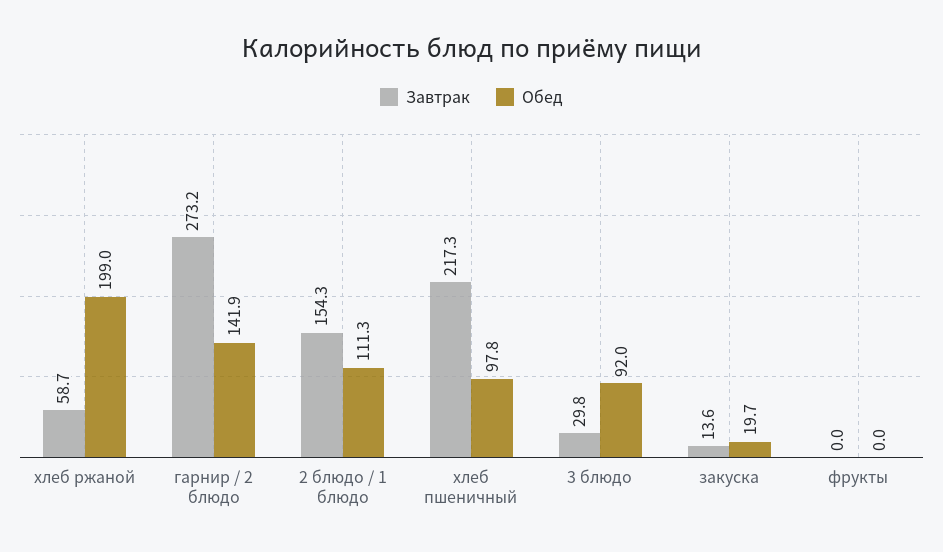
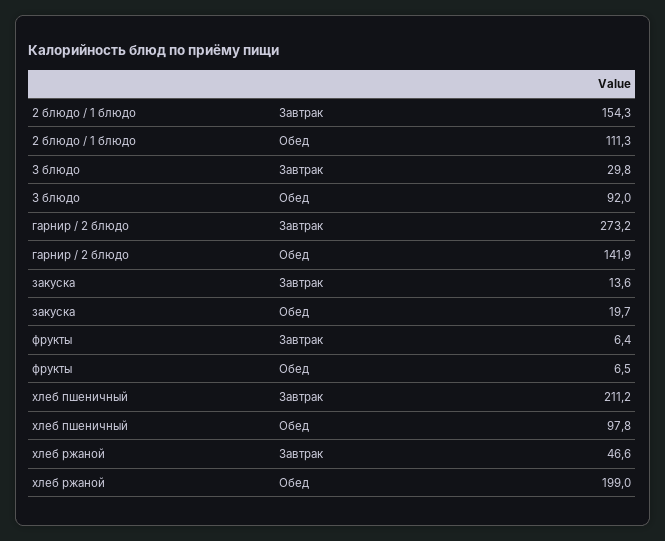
Завтрак, хлеб ржаной: 58.7 -> 46.6
Завтрак, хлеб пшеничный: 217.3 -> 211.2
Завтрак, фрукты: 0 -> 6.4
Обед, фрукты: 0 -> 6.5

